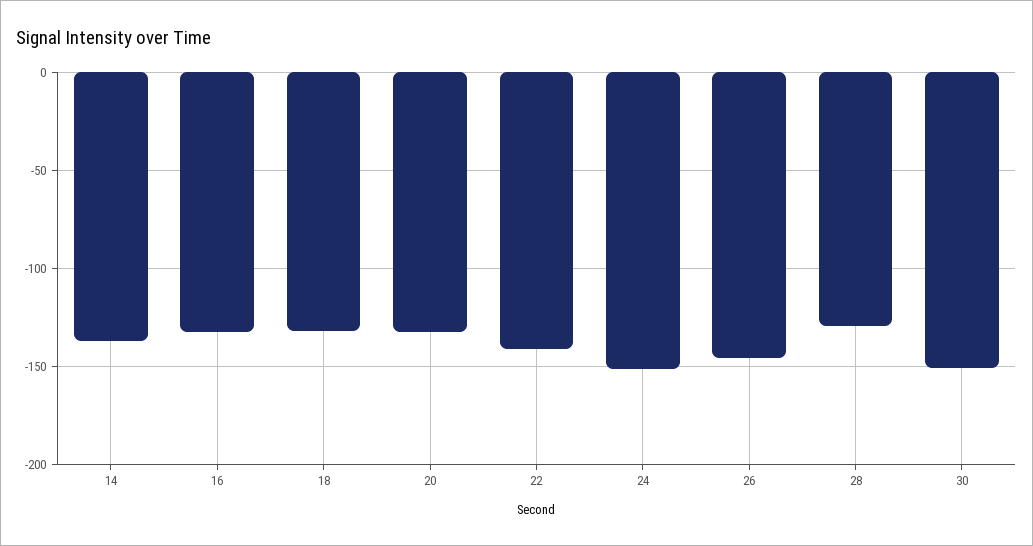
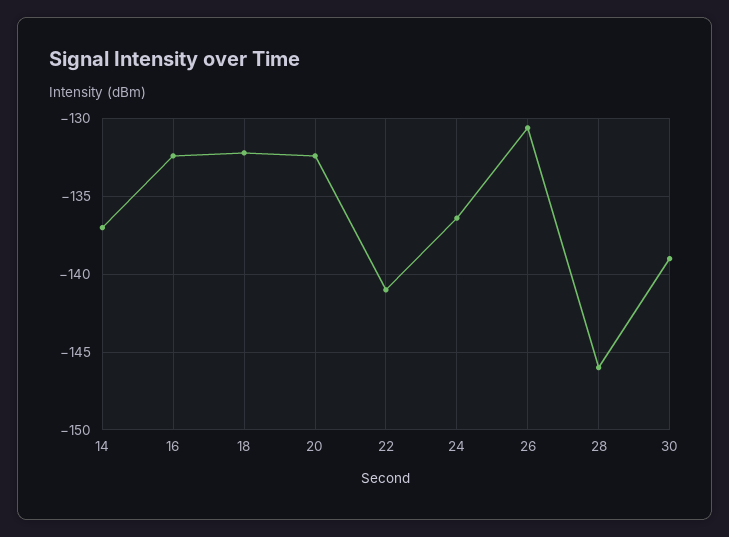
24: -150 -> -136.5
26: -145 -> -130.5
28: -130 -> -146
30: -150 -> -139

